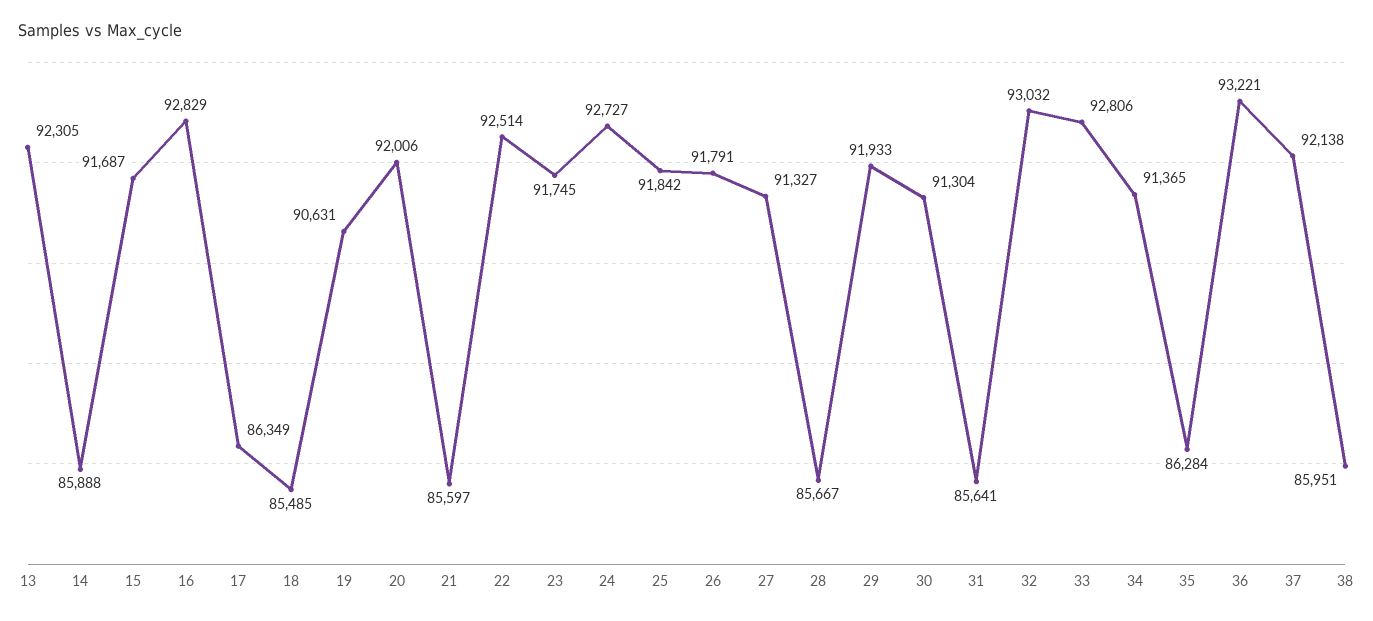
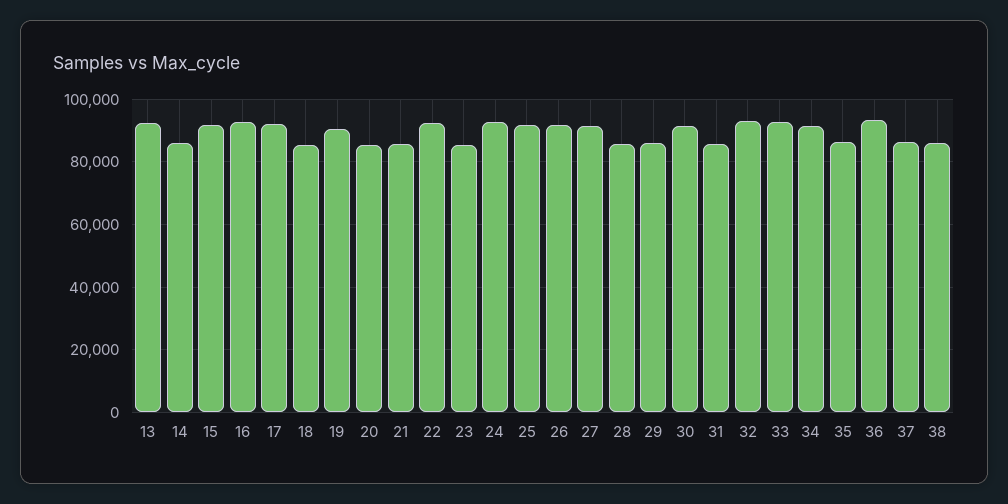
17: 86349 -> 92000
20: 92006 -> 86000
23: 91745 -> 86000
29: 91933 -> 86000
37: 92138 -> 86000

